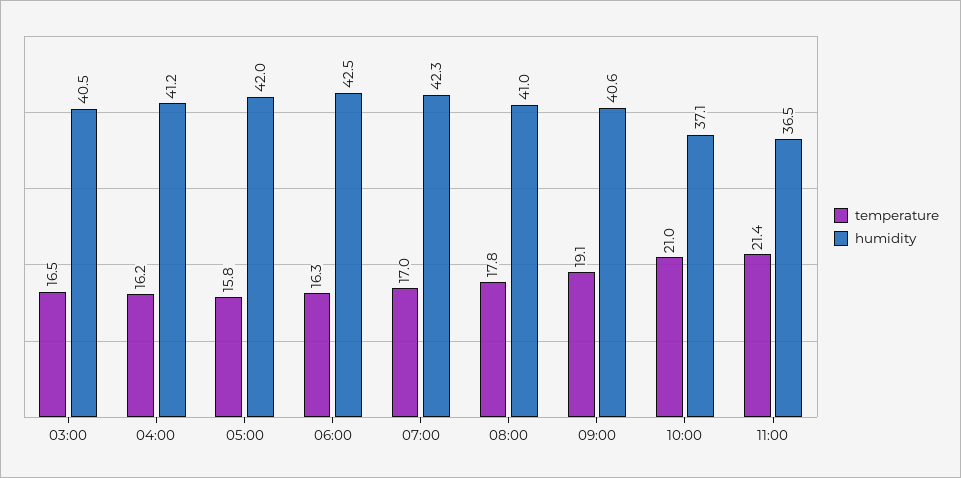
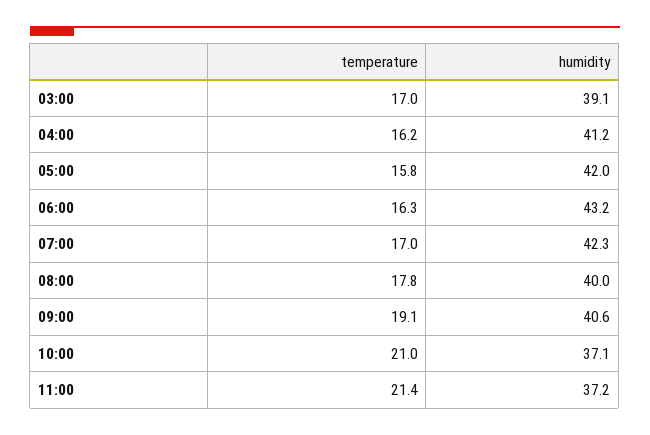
temperature, 03:00: 16.5 -> 17
humidity, 03:00: 40.5 -> 39.1
humidity, 06:00: 42.5 -> 43.2
humidity, 08:00: 41 -> 40
humidity, 11:00: 36.5 -> 37.2

